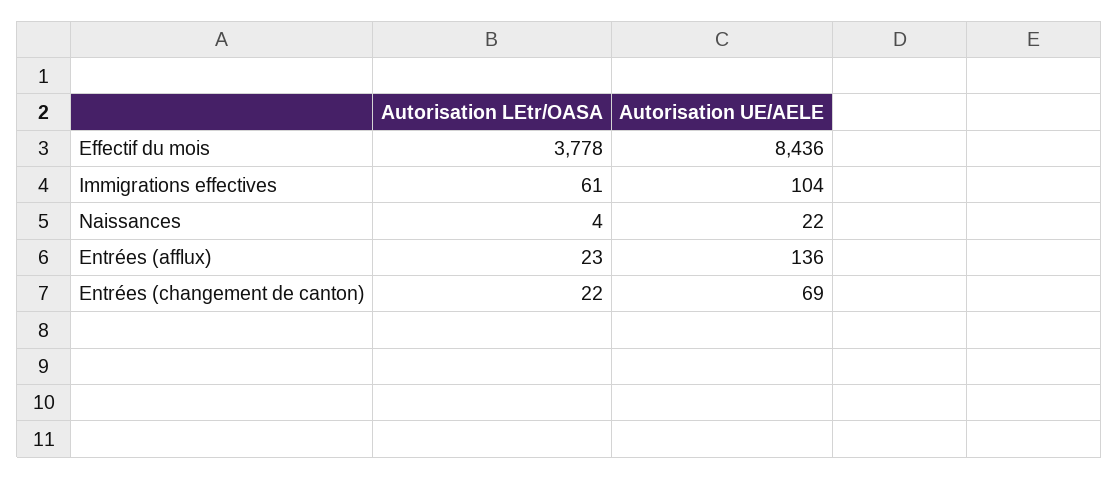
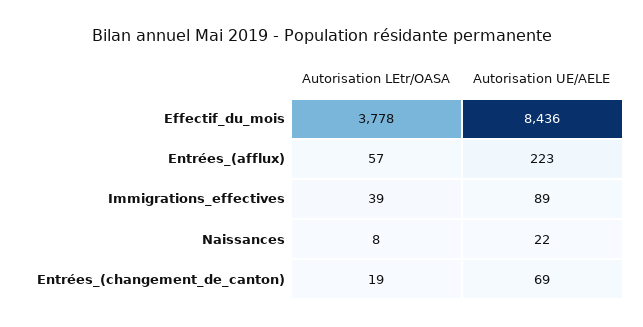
Autorisation LEtr/OASA, Immigrations effectives: 61 -> 39
Autorisation UE/AELE, Immigrations effectives: 104 -> 89
Autorisation LEtr/OASA, Naissances: 4 -> 8
Autorisation LEtr/OASA, Entrées (afflux): 23 -> 57
Autorisation UE/AELE, Entrées (afflux): 136 -> 223
Autorisation LEtr/OASA, Entrées (changement de canton): 22 -> 19

